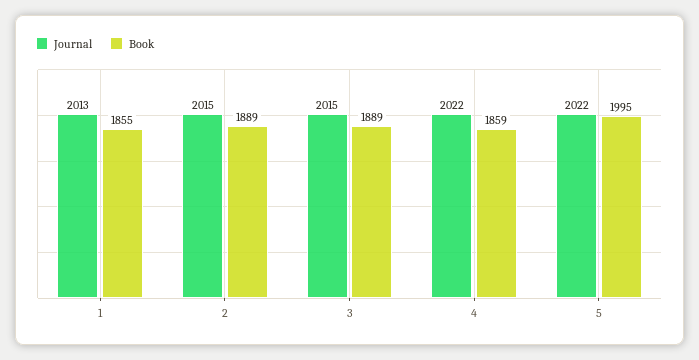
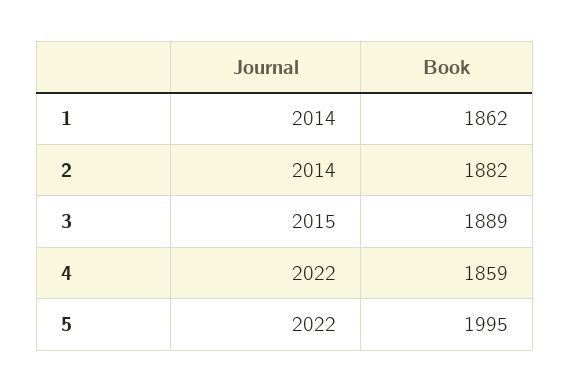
Journal, 1: 2013 -> 2014
Book, 1: 1855 -> 1862
Journal, 2: 2015 -> 2014
Book, 2: 1889 -> 1882

